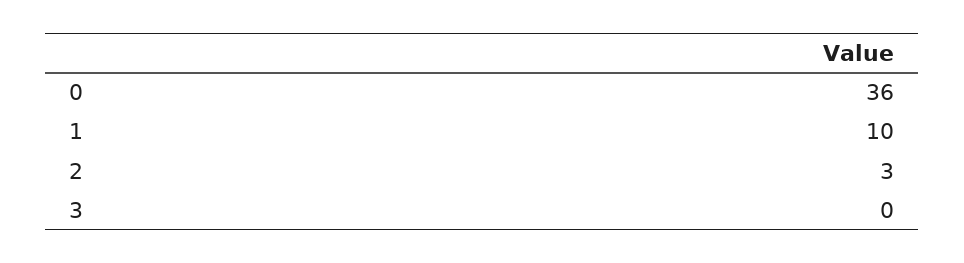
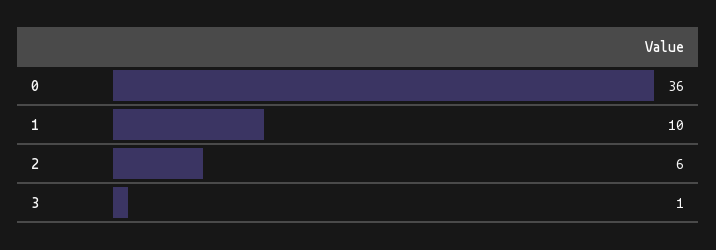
2: 3 -> 6
3: 0 -> 1

